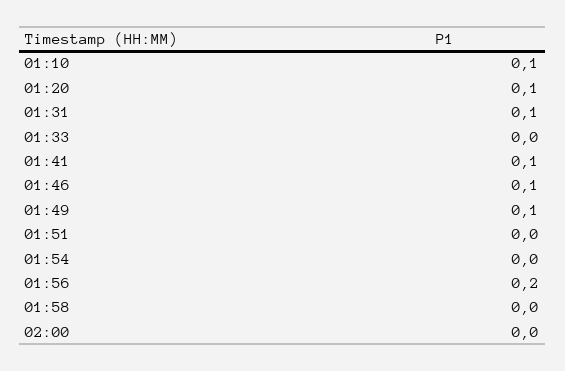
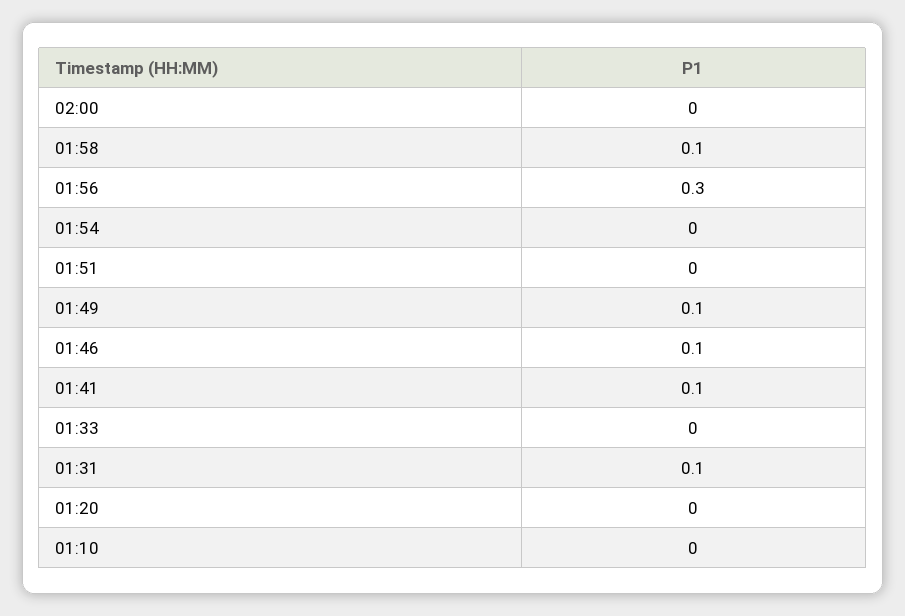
01:10: 0.1 -> 0
01:20: 0.1 -> 0
01:56: 0.2 -> 0.3
01:58: 0 -> 0.1

